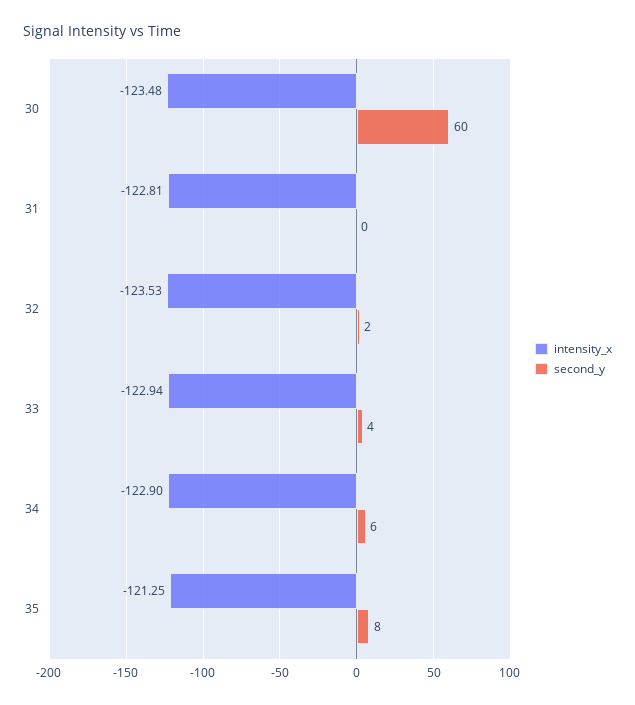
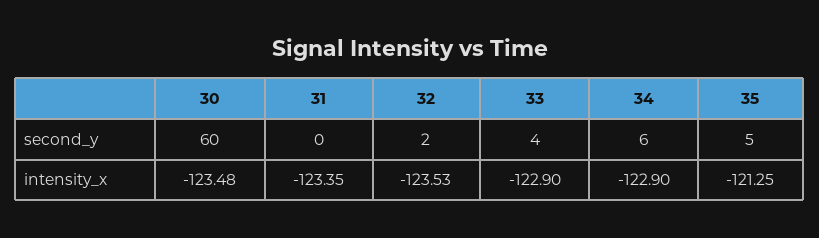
intensity_x, 31: -122.81 -> -123.35
intensity_x, 33: -122.94 -> -122.9
second_y, 35: 8 -> 5

